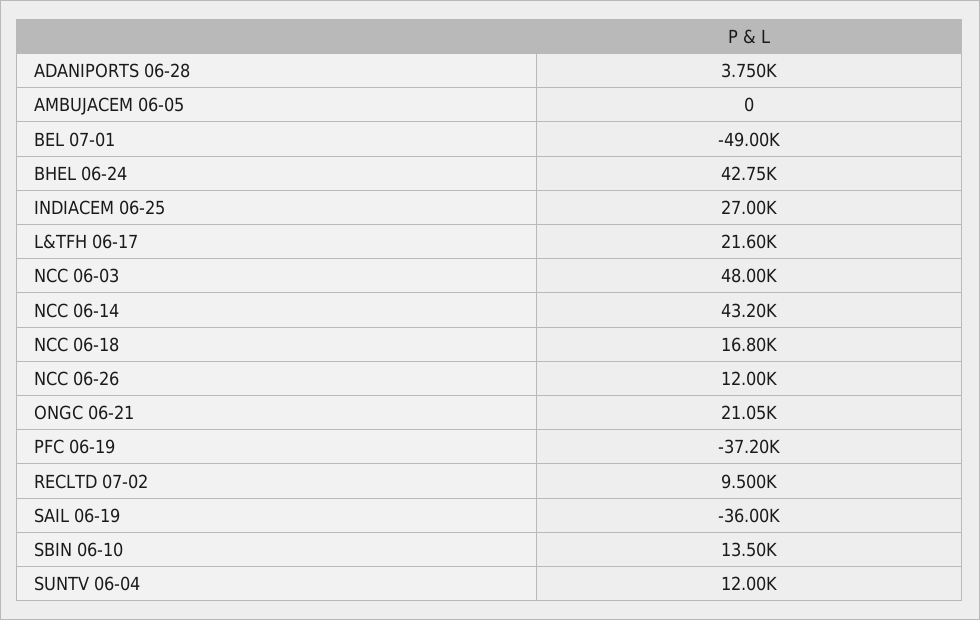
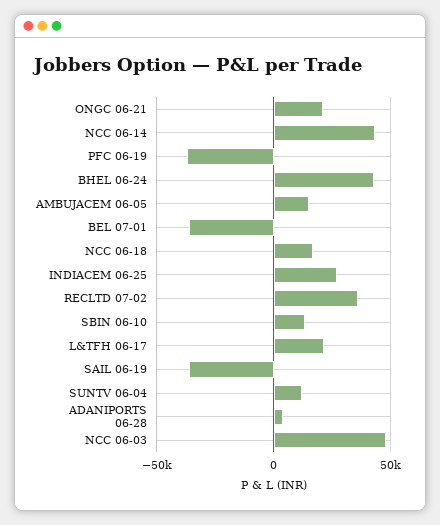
AMBUJACEM 06-05: 0 -> 15000
BEL 07-01: -49000 -> -35000
NCC 06-26: 12000 -> none
RECLTD 07-02: 9500 -> 35000

